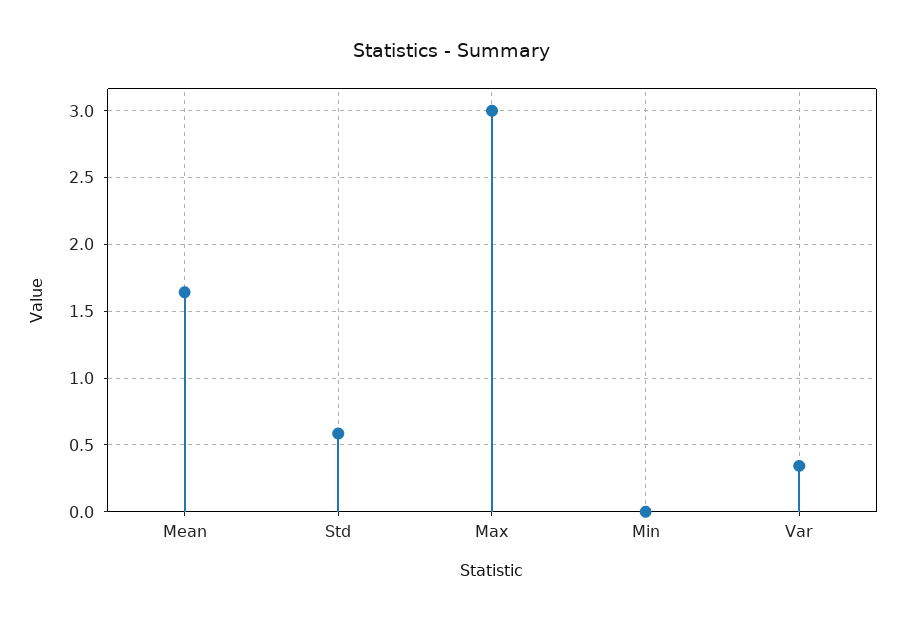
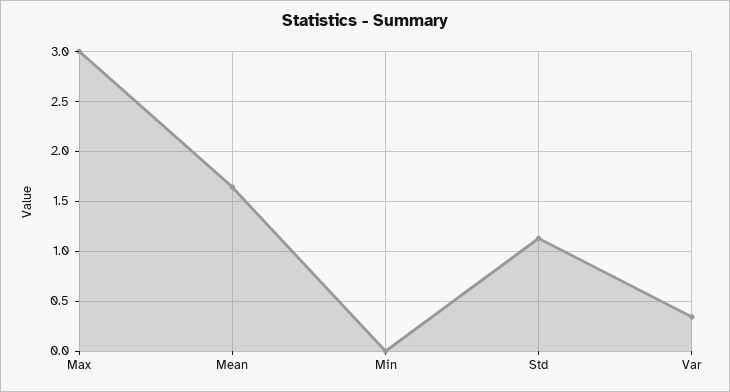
Std: 0.6 -> 1.1

